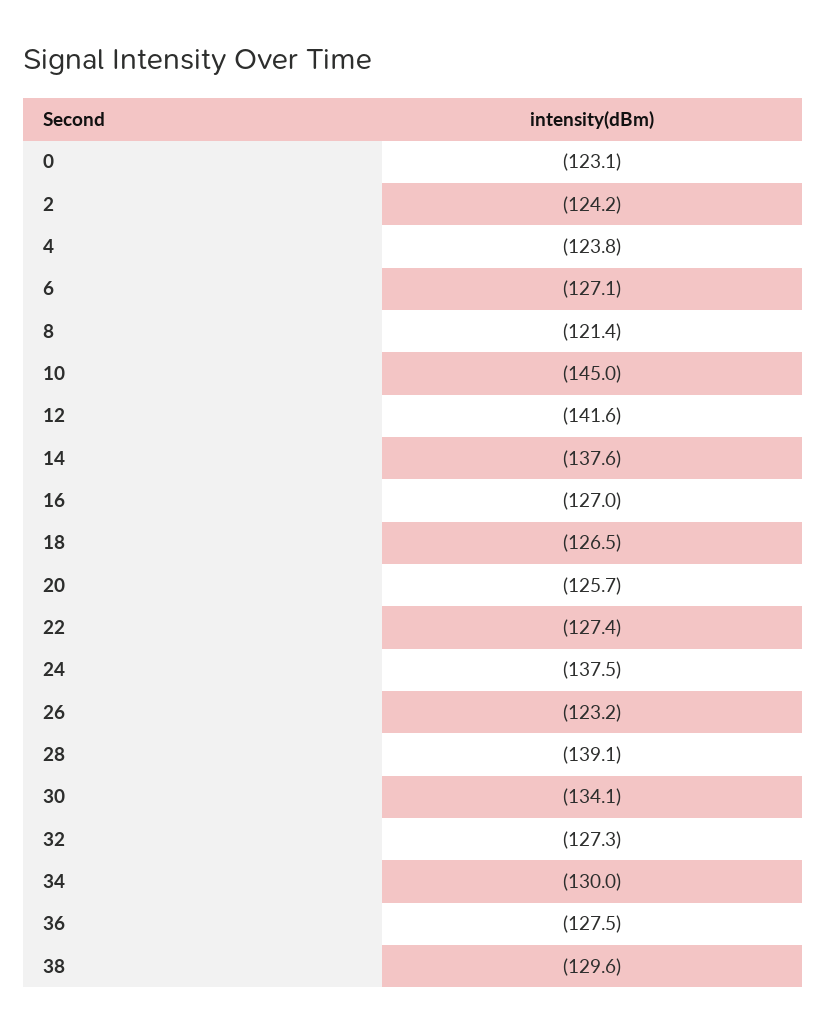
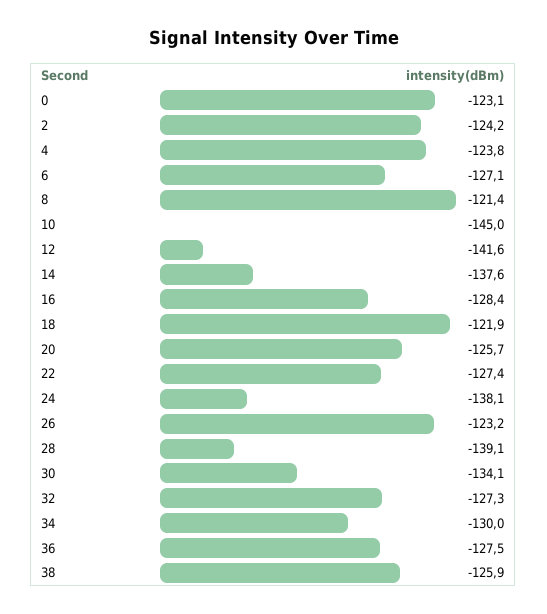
16: -127 -> -128.4
18: -126.5 -> -121.9
24: -137.5 -> -138.1
38: -129.6 -> -125.9

